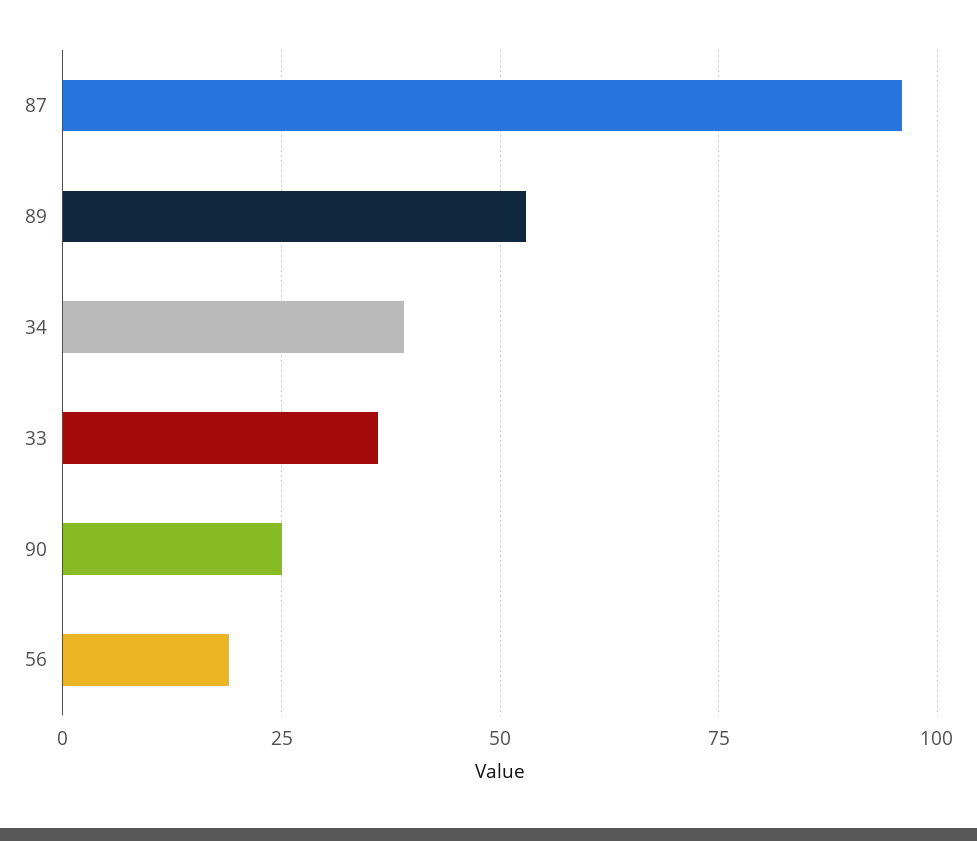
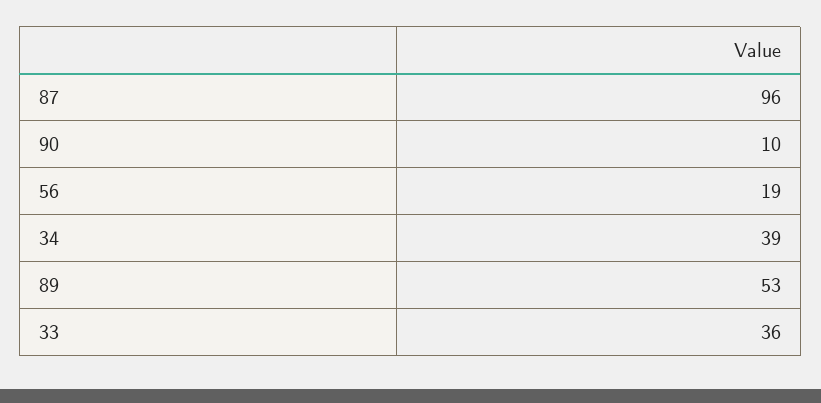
90: 25 -> 10

